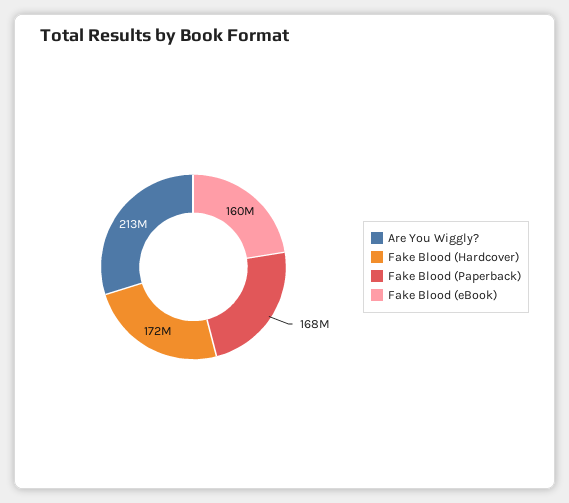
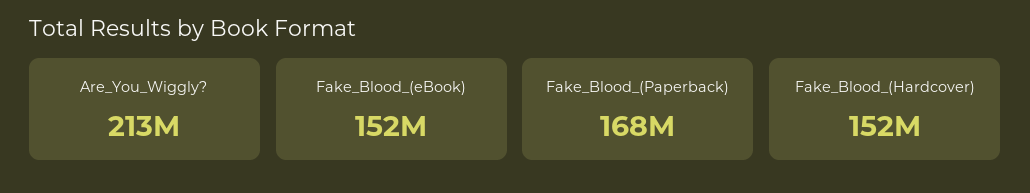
Fake Blood (Hardcover): 172000000 -> 152000000
Fake Blood (eBook): 160000000 -> 152000000

